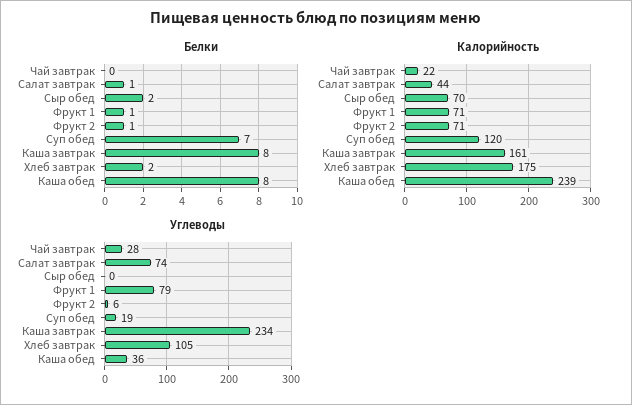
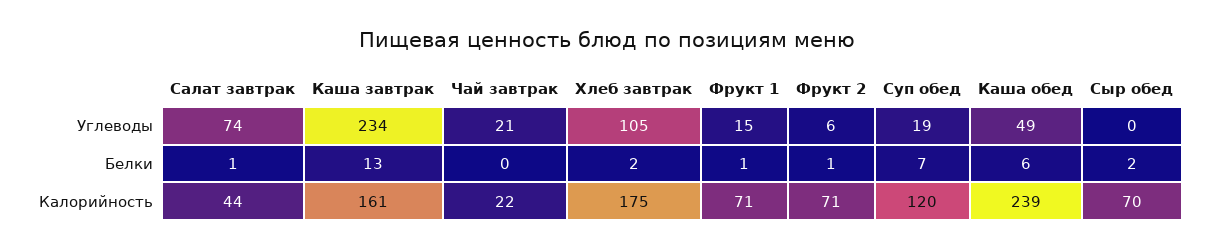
Белки, Каша завтрак: 8 -> 13
Белки, Каша обед: 8 -> 6
Углеводы, Чай завтрак: 28 -> 21
Углеводы, Фрукт 1: 79 -> 15
Углеводы, Каша обед: 36 -> 49

